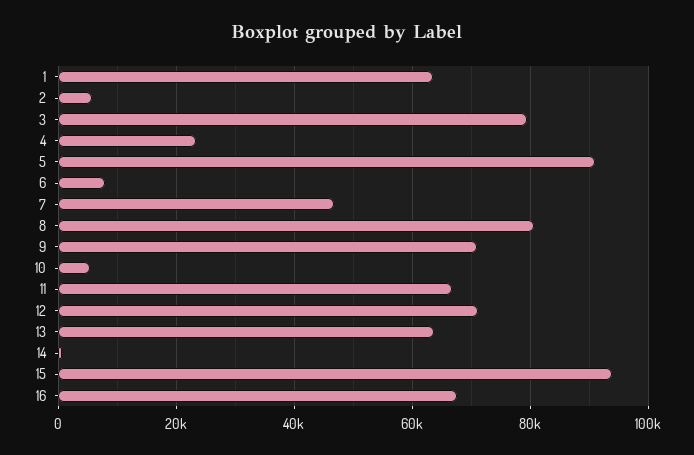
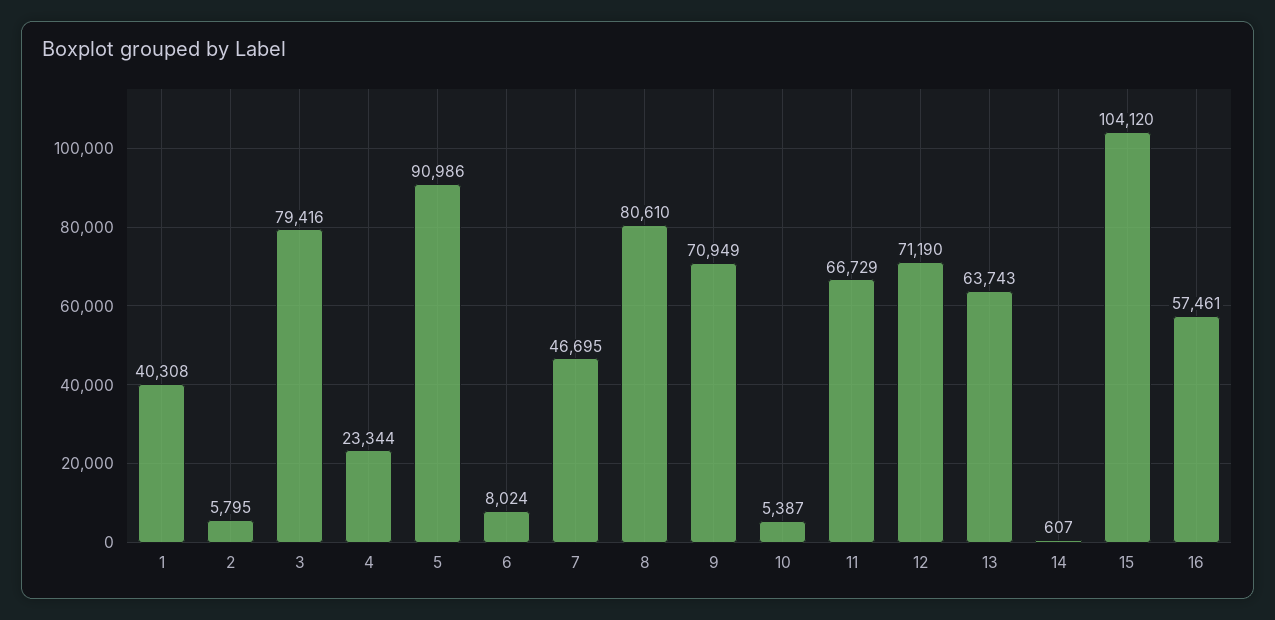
1: 64000 -> 40308
15: 94000 -> 104120
16: 68000 -> 57461

